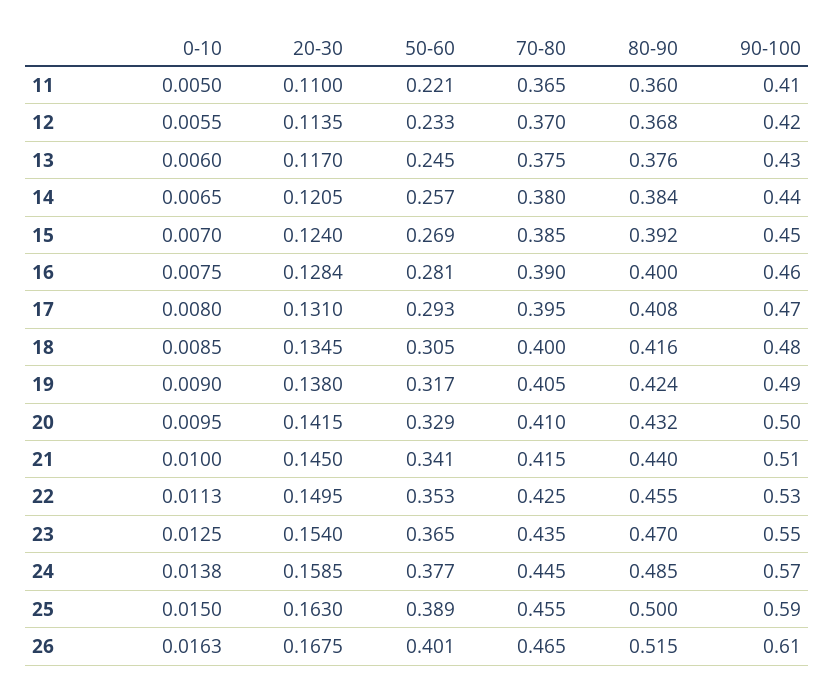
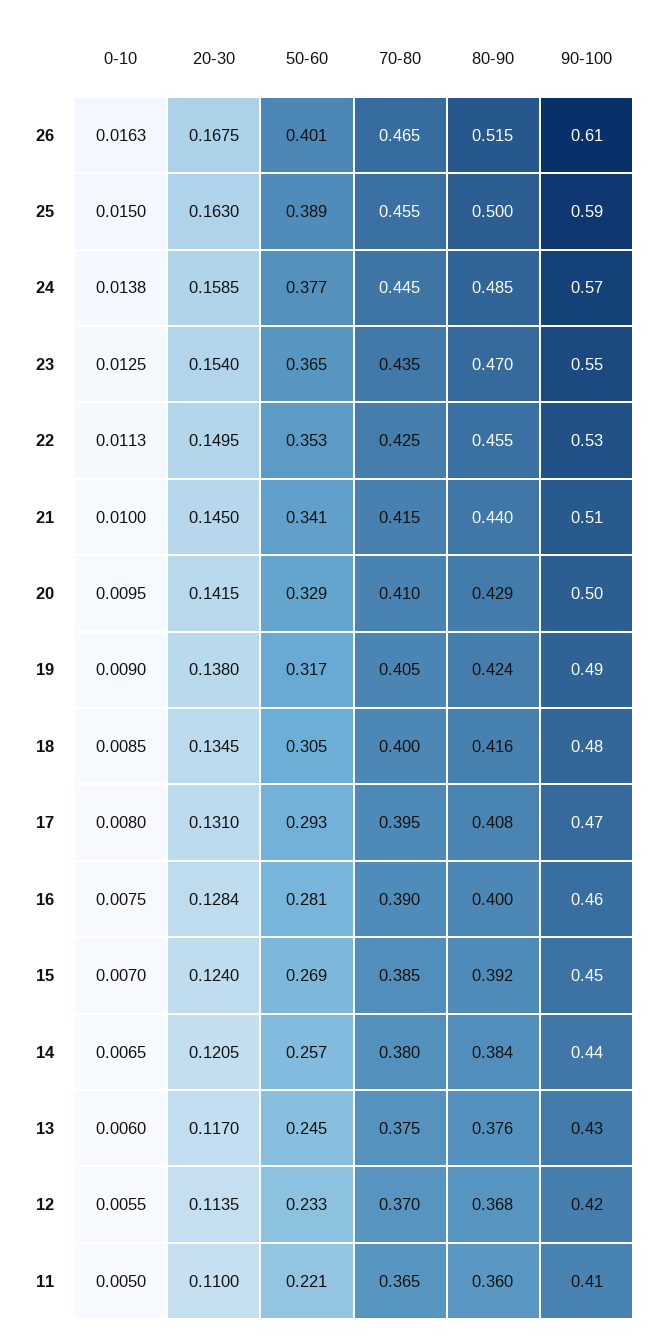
80-90, 20: 0.432 -> 0.429

